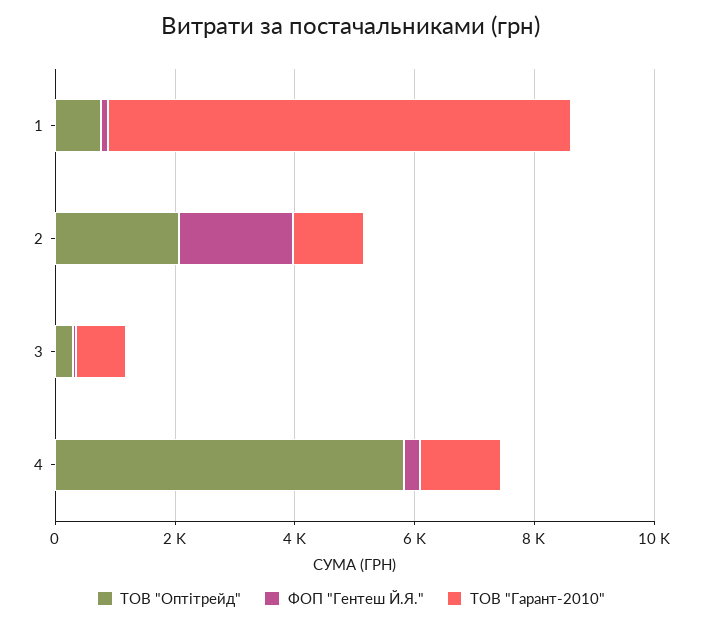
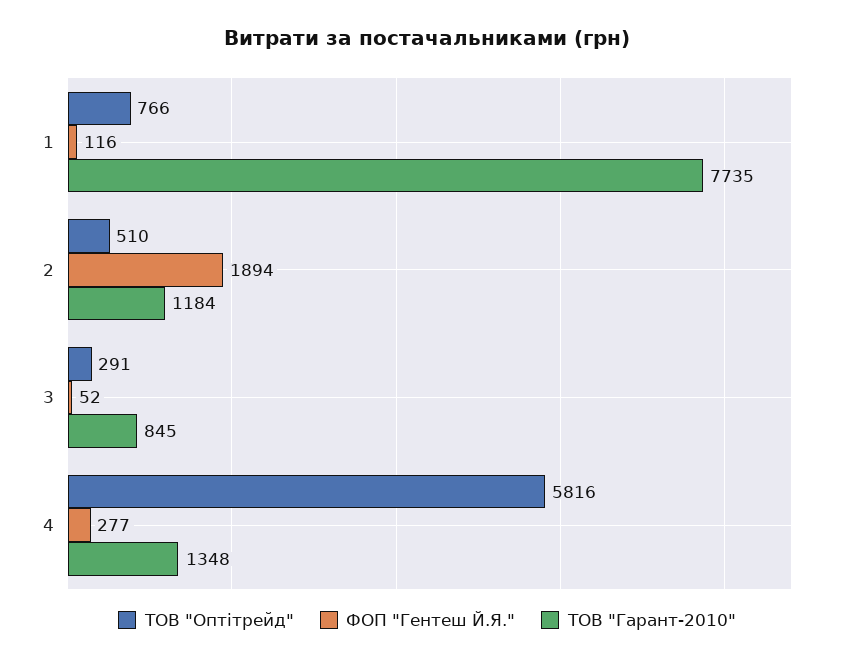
ТОВ "Оптітрейд", 2: 2000 -> 510

